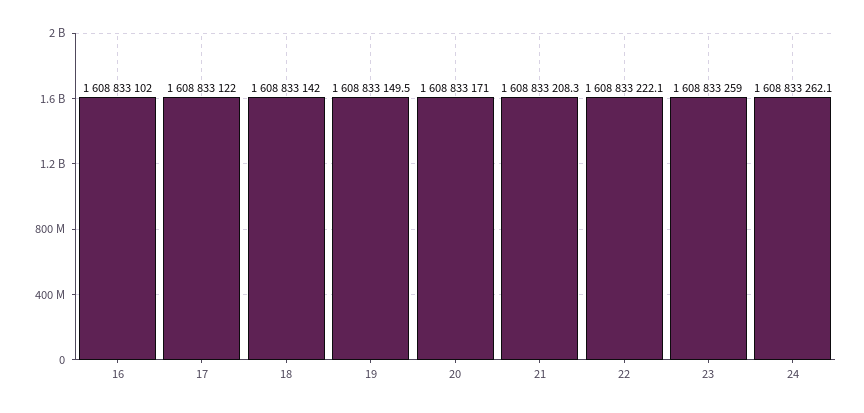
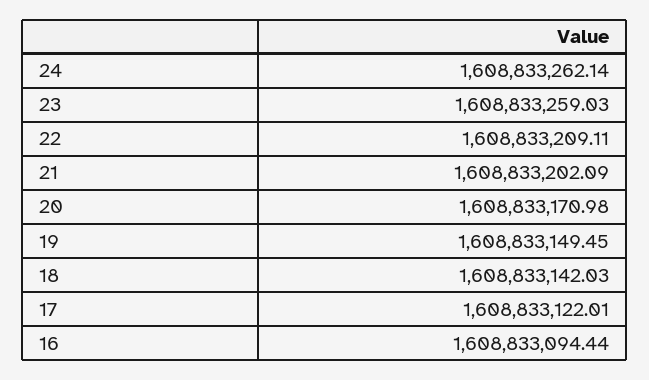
16: 1608833102 -> 1608833094.44
21: 1608833208.3 -> 1608833202.09
22: 1608833222.1 -> 1608833209.11

